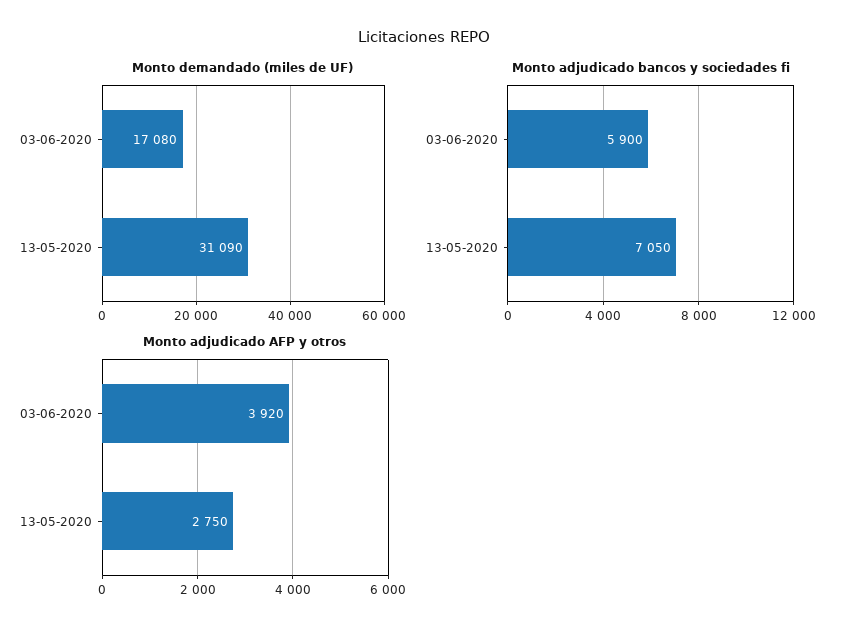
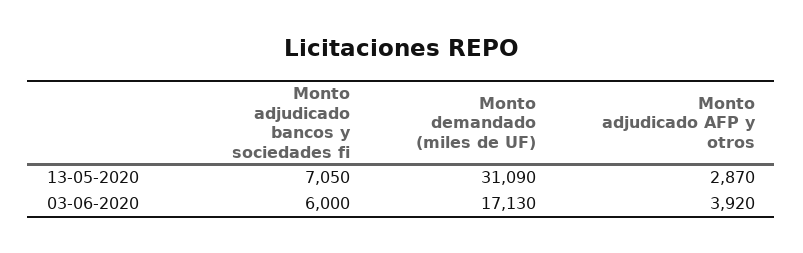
Monto demandado (miles de UF), 03-06-2020: 17080 -> 17130
Monto adjudicado bancos y sociedades fi, 03-06-2020: 5900 -> 6000
Monto adjudicado AFP y otros, 13-05-2020: 2750 -> 2870

